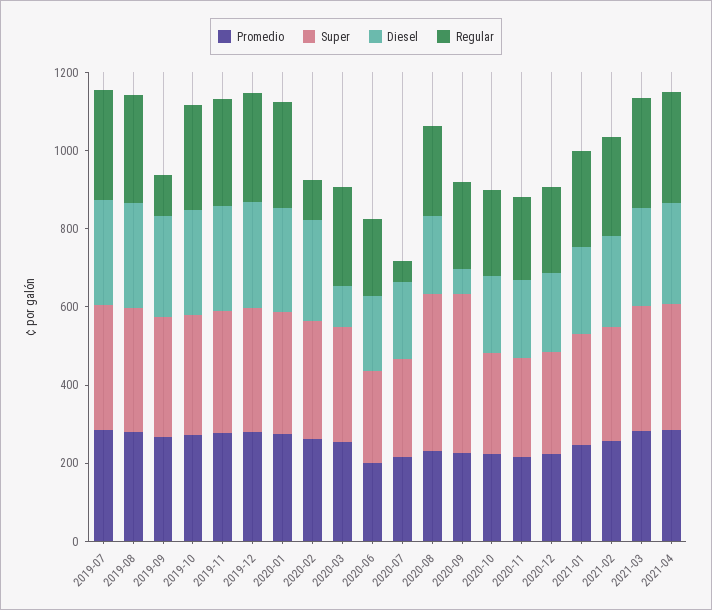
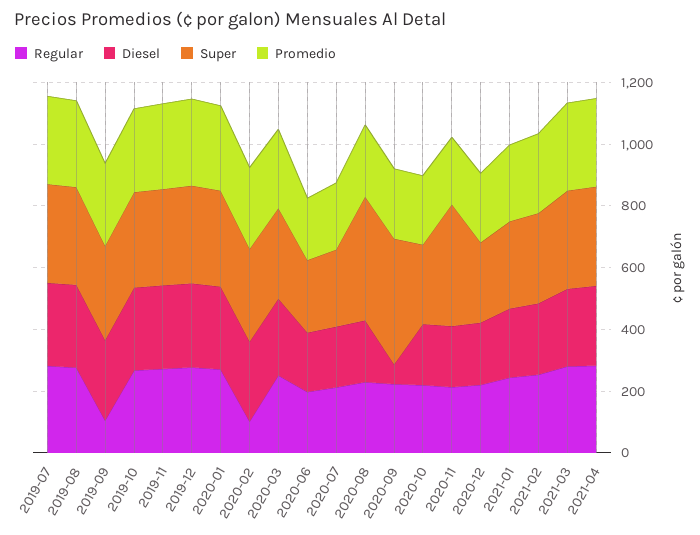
Diesel, 2020-03: 100 -> 250
Regular, 2020-07: 50 -> 200
Super, 2020-11: 250 -> 400

